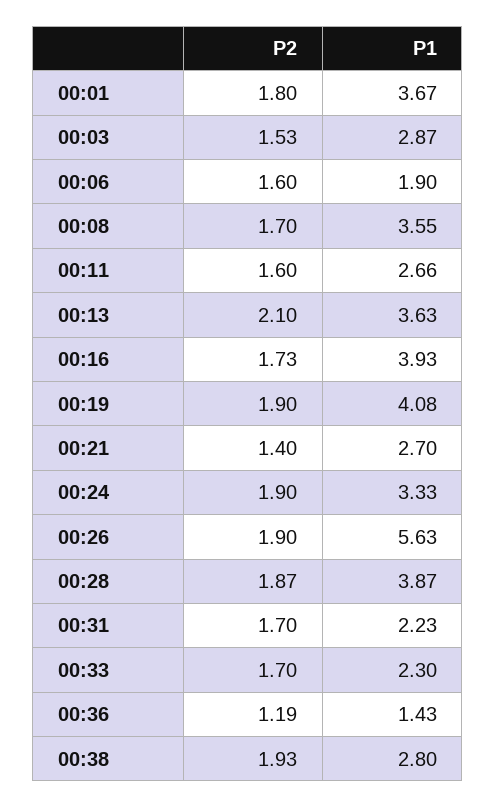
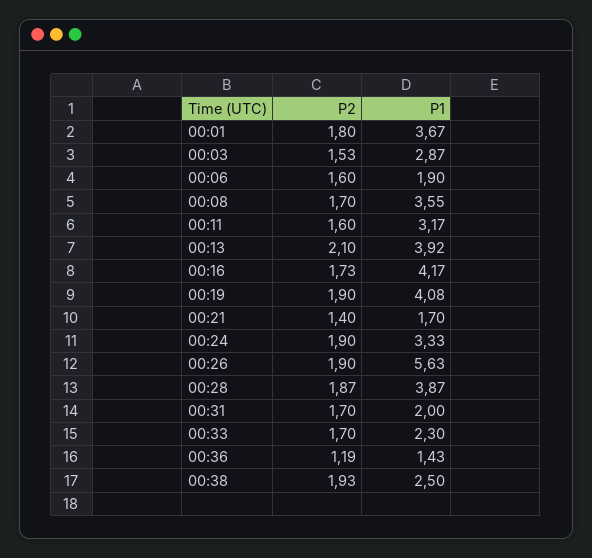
P1, 00:11: 2.66 -> 3.17
P1, 00:13: 3.63 -> 3.92
P1, 00:16: 3.93 -> 4.17
P1, 00:21: 2.7 -> 1.7
P1, 00:31: 2.23 -> 2
P1, 00:38: 2.8 -> 2.5

